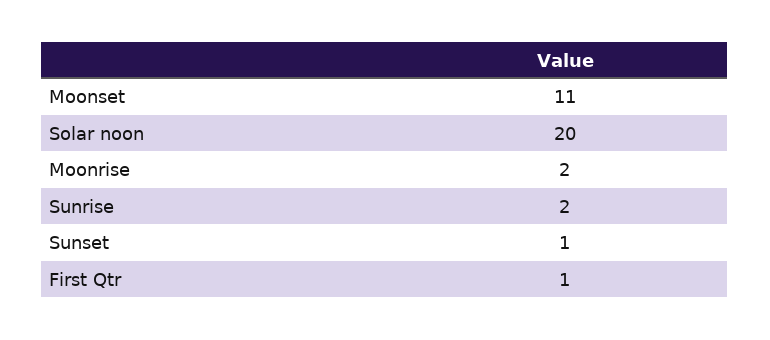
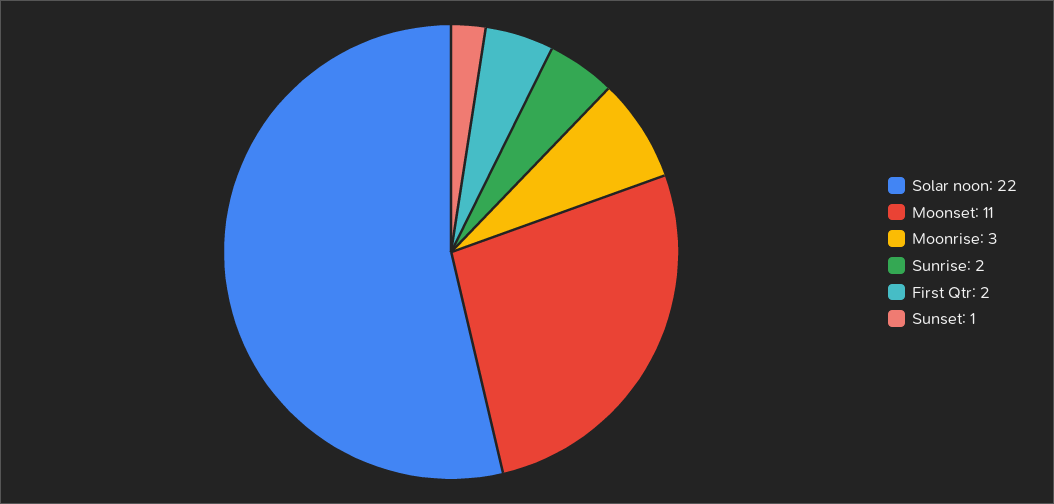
Solar noon: 20 -> 22
Moonrise: 2 -> 3
First Qtr: 1 -> 2

